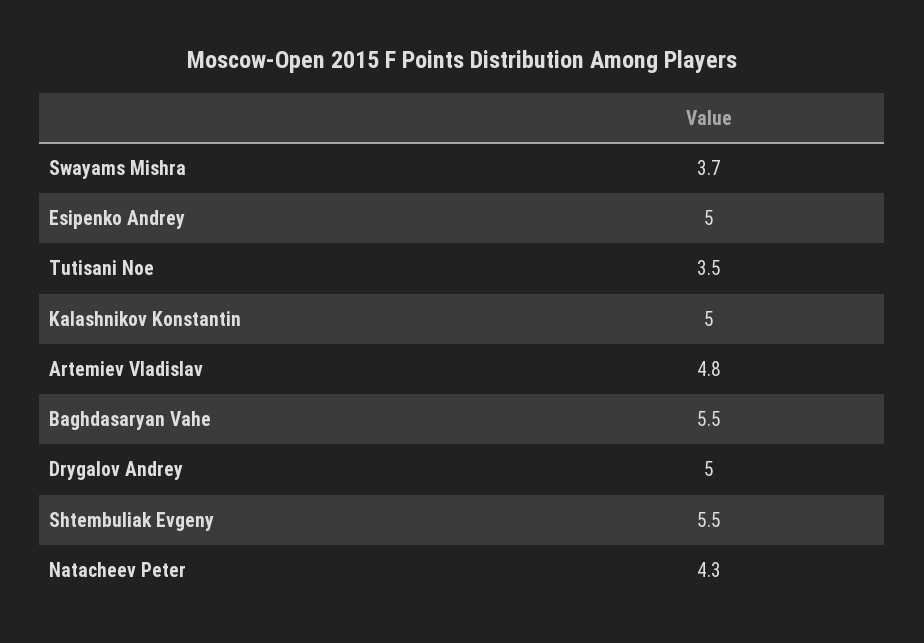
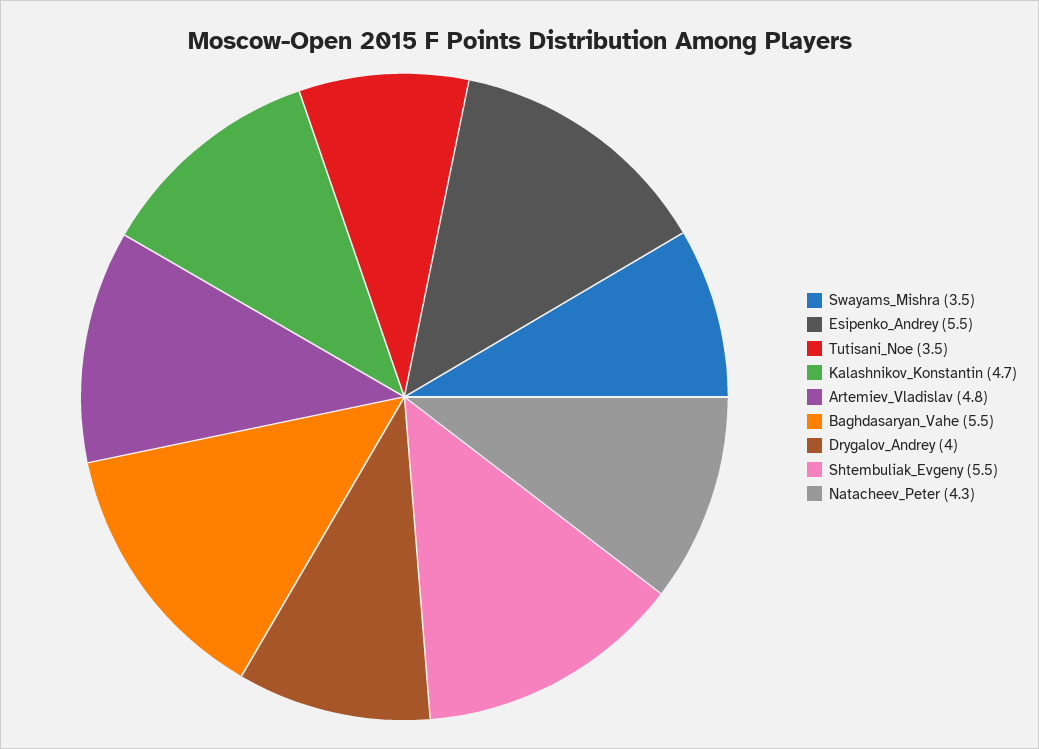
Swayams Mishra: 3.7 -> 3.5
Esipenko Andrey: 5 -> 5.5
Kalashnikov Konstantin: 5 -> 4.7
Drygalov Andrey: 5 -> 4

